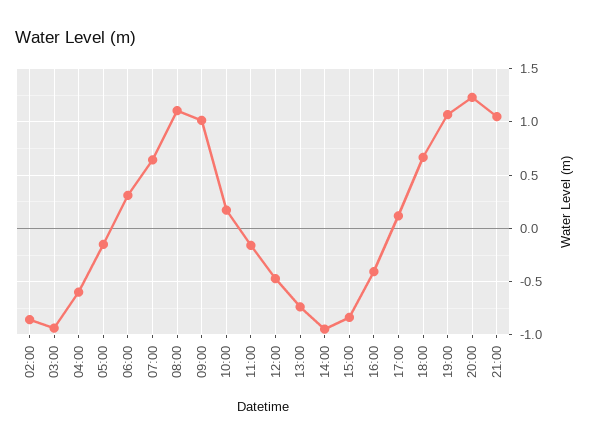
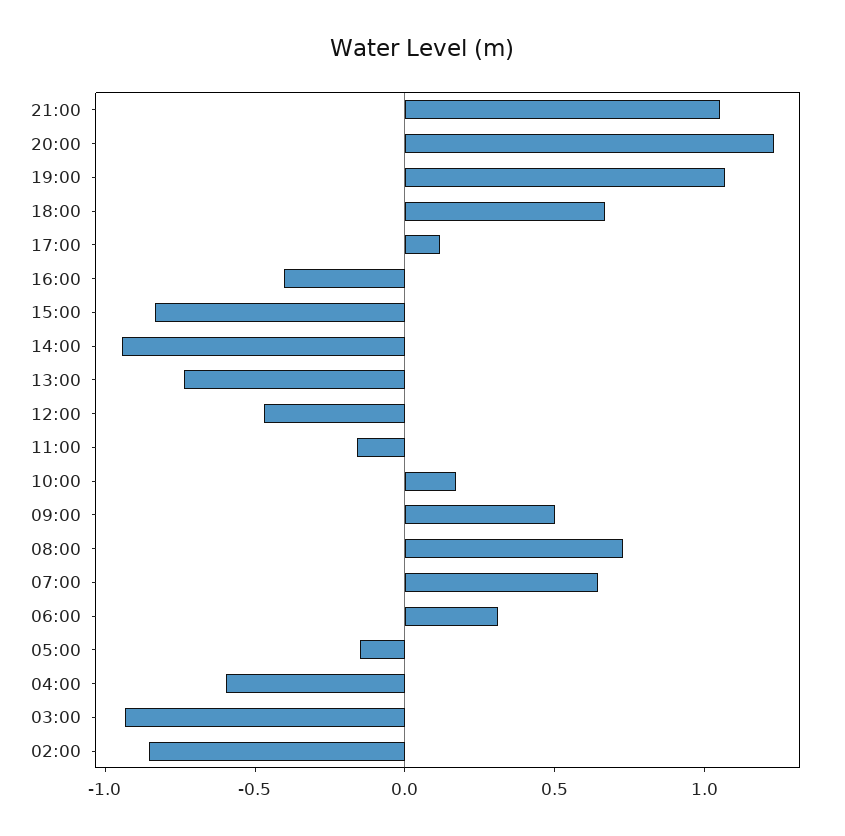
08:00: 1.1 -> 0.7
09:00: 1 -> 0.5

